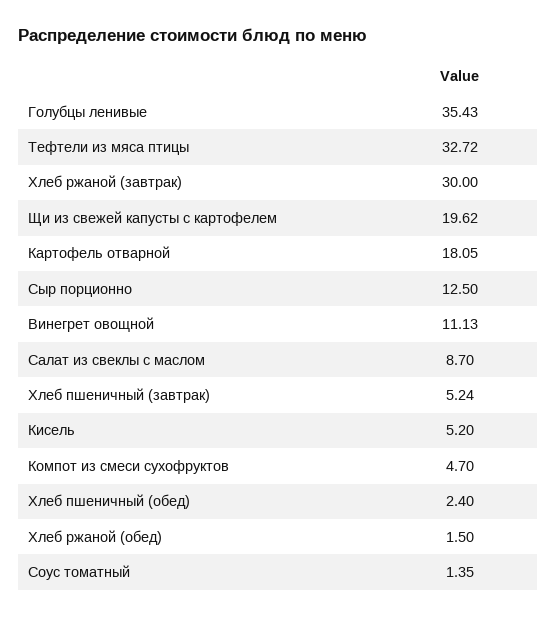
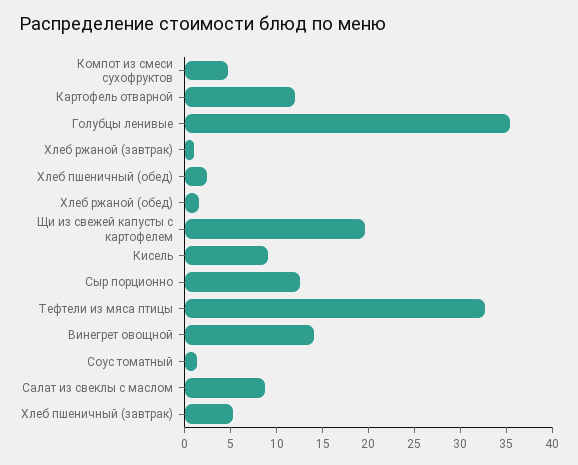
Хлеб ржаной (завтрак): 30 -> 1
Картофель отварной: 18.05 -> 12
Винегрет овощной: 11.13 -> 14
Кисель: 5.2 -> 9

